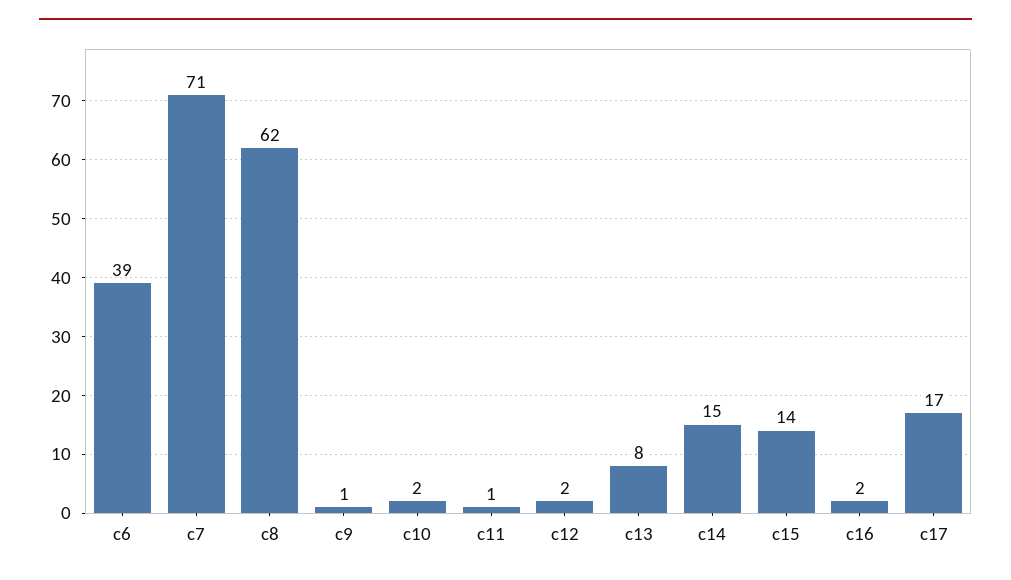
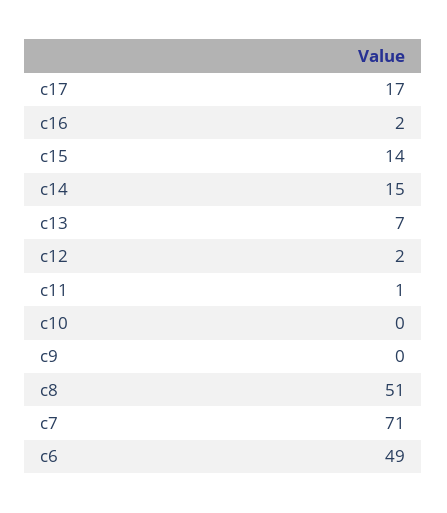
c6: 39 -> 49
c8: 62 -> 51
c9: 1 -> 0
c10: 2 -> 0
c13: 8 -> 7

